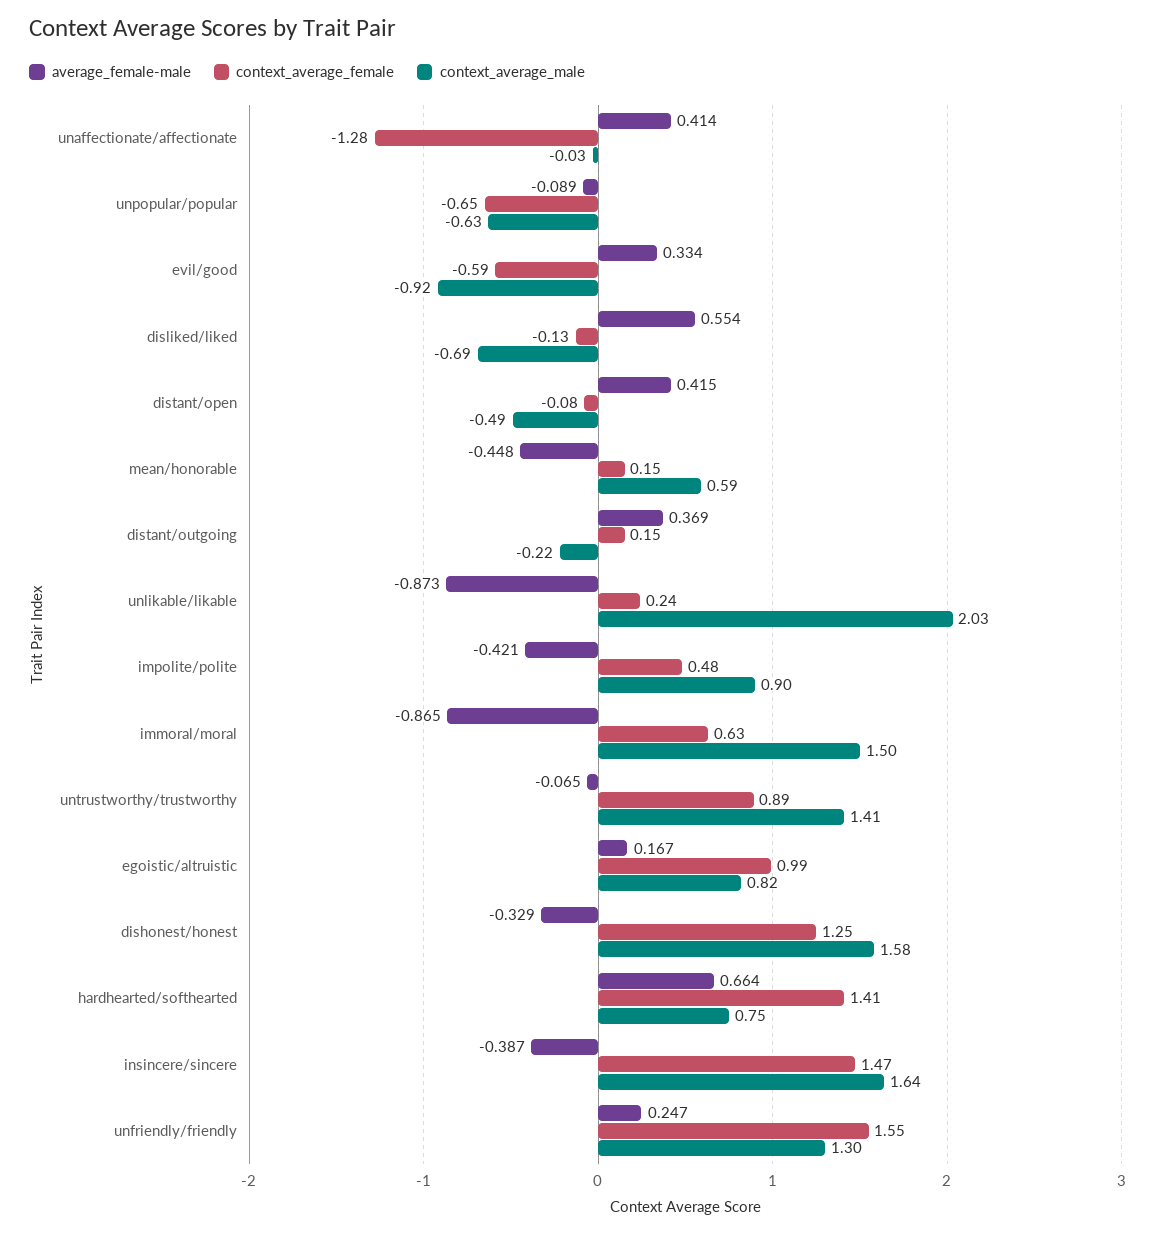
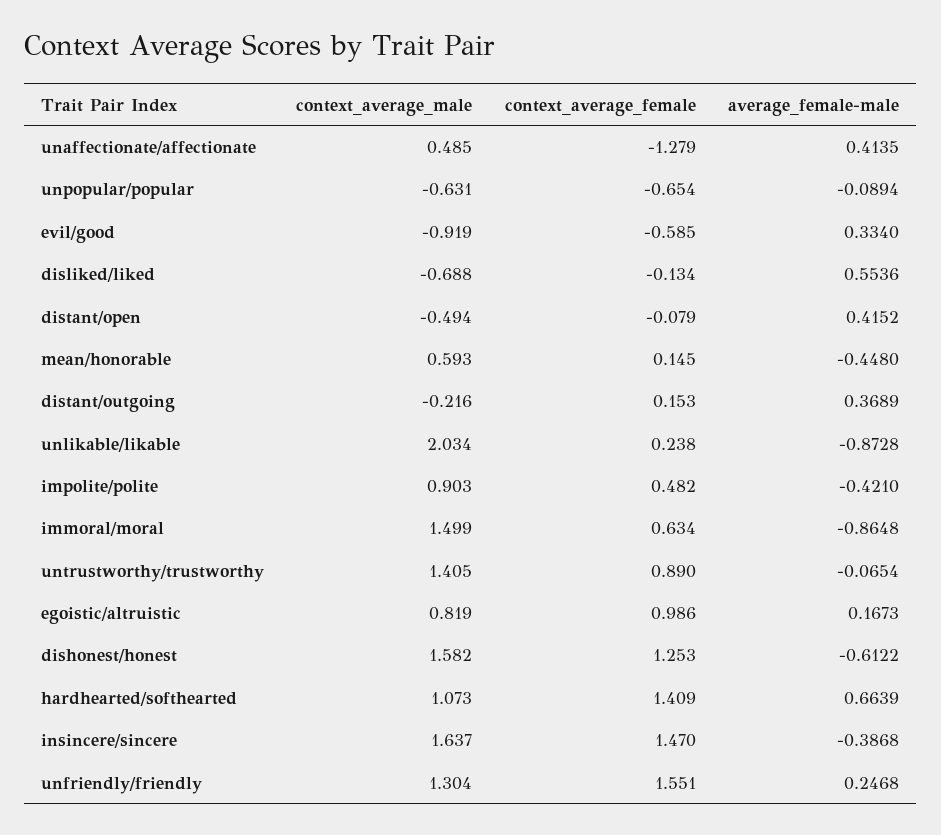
context_average_male, unaffectionate/affectionate: -0.03 -> 0.485
average_female-male, dishonest/honest: -0.329 -> -0.6122
context_average_male, hardhearted/softhearted: 0.75 -> 1.073

